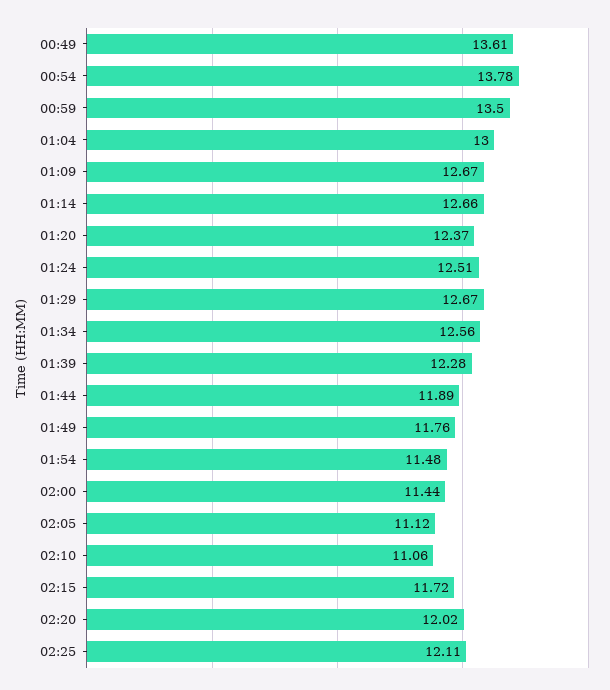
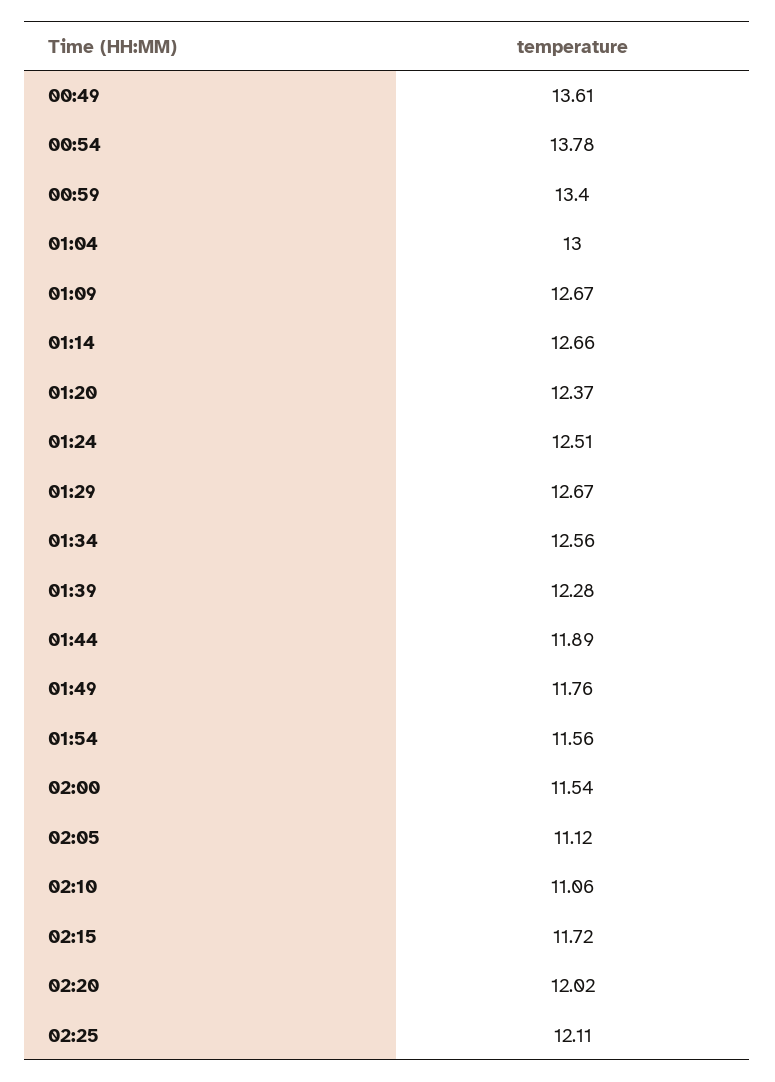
00:59: 13.5 -> 13.4
01:54: 11.48 -> 11.56
02:00: 11.44 -> 11.54

